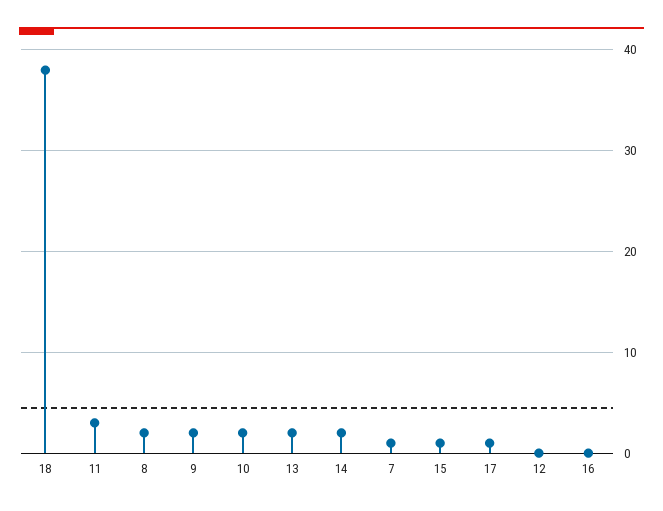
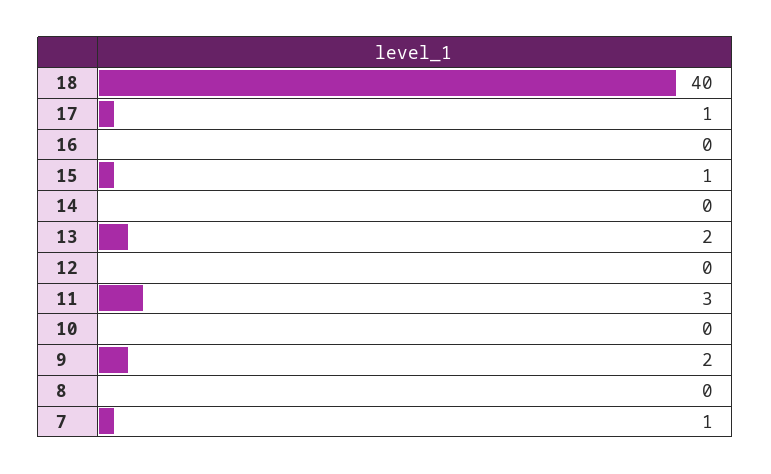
18: 38 -> 40
8: 2 -> 0
10: 2 -> 0
14: 2 -> 0

